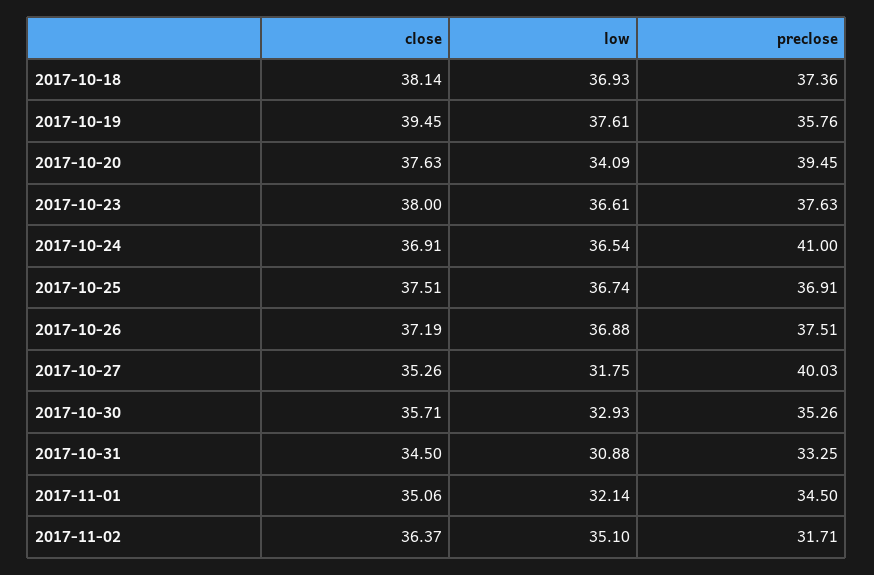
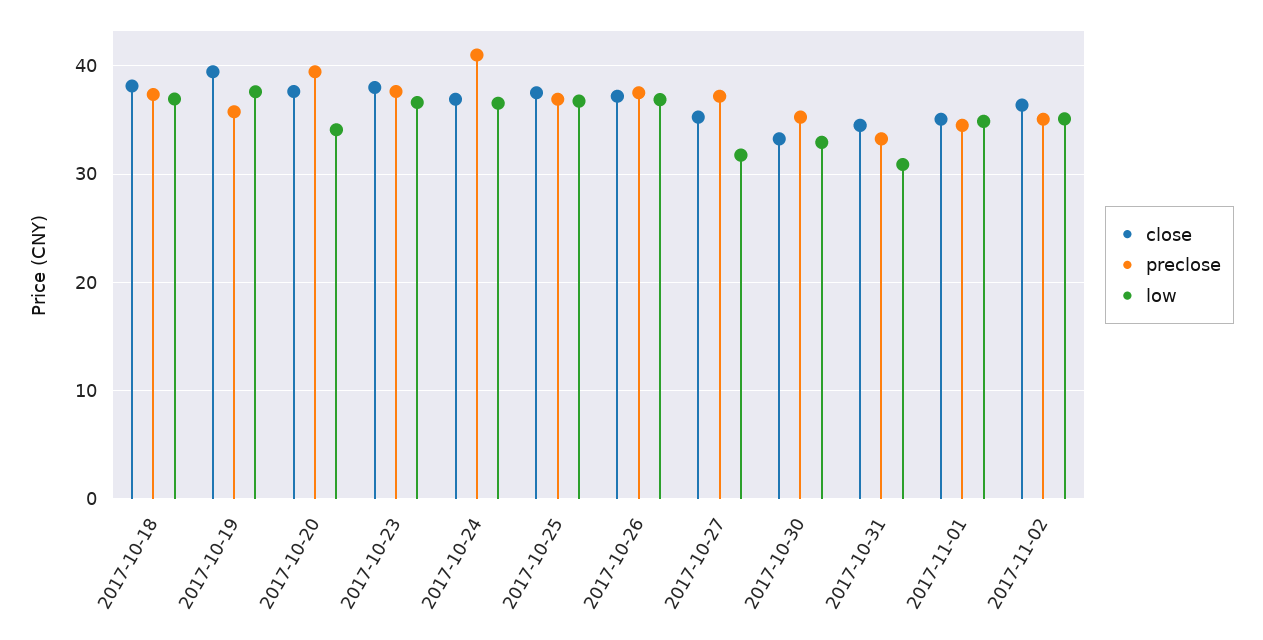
preclose, 2017-10-27: 40.03 -> 37
close, 2017-10-30: 35.71 -> 33
low, 2017-11-01: 32.14 -> 35
preclose, 2017-11-02: 31.71 -> 35

